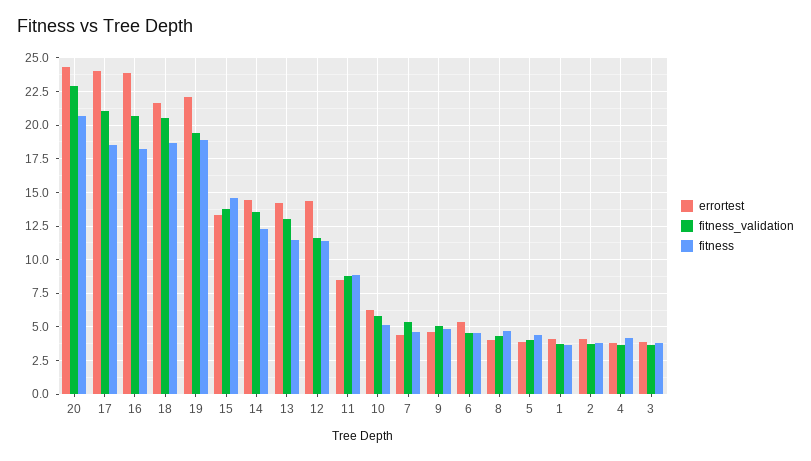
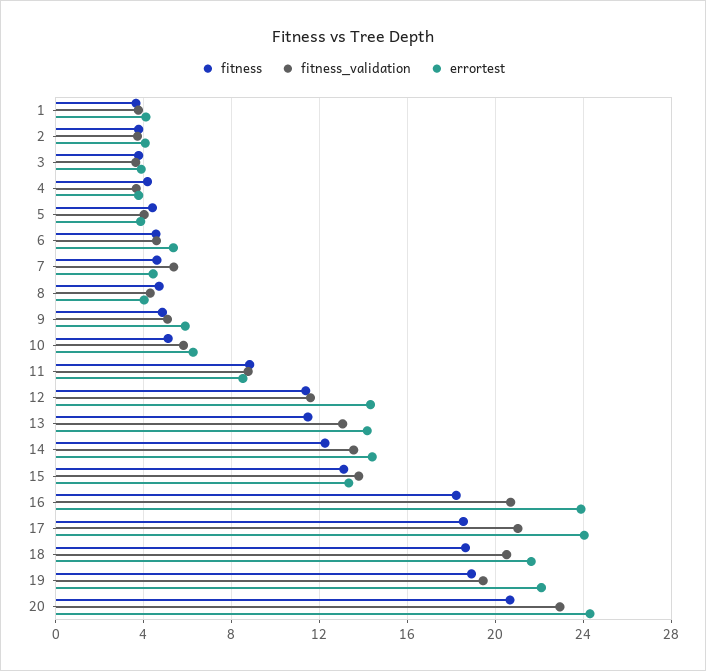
fitness, 15: 14.5 -> 13
errortest, 9: 4.5 -> 6

